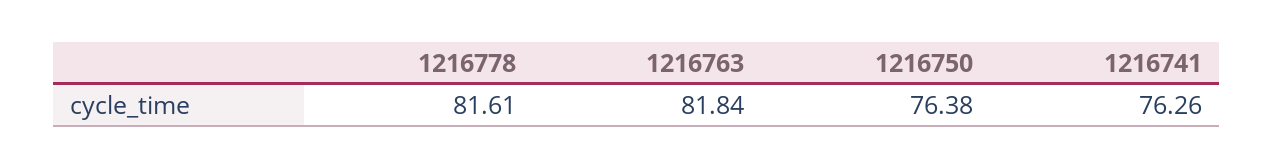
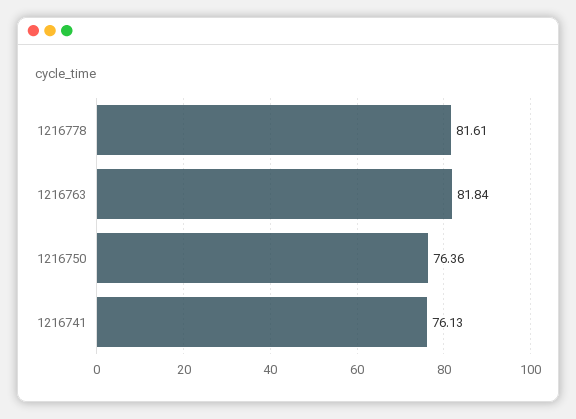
1216750: 76.38 -> 76.36
1216741: 76.26 -> 76.13

